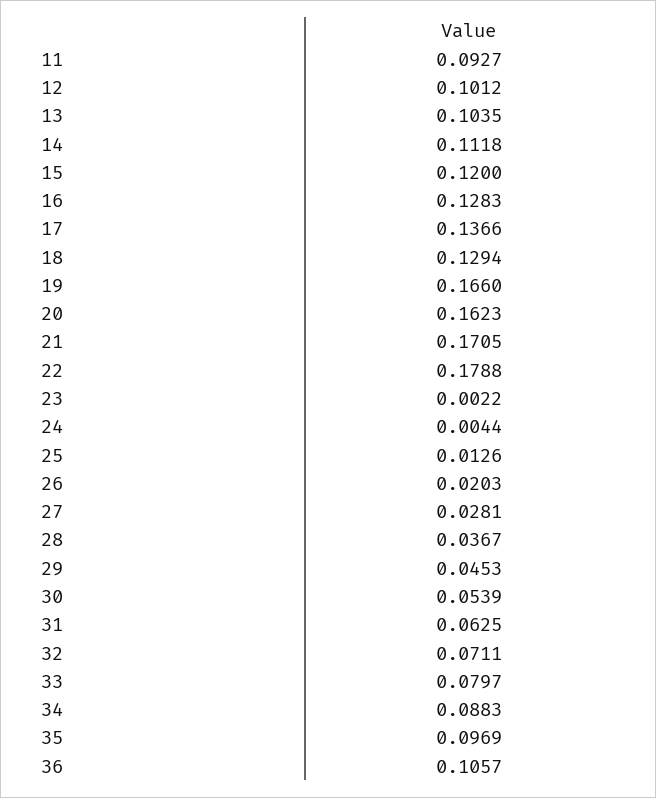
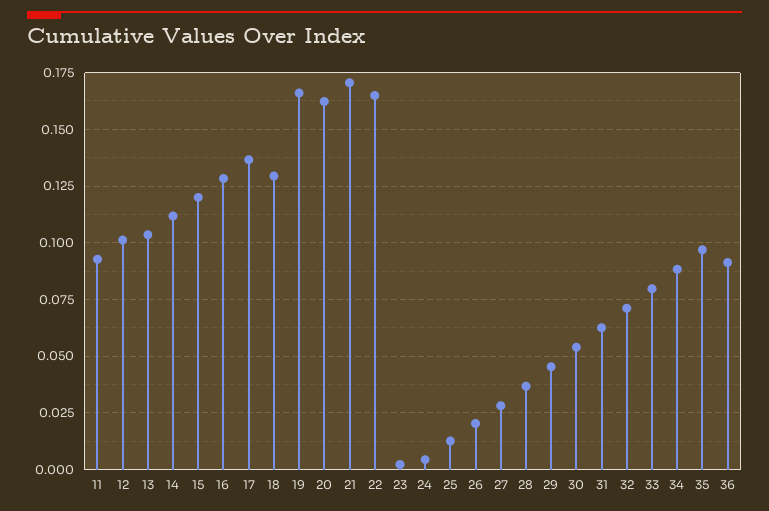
22: 0.1788 -> 0.165
36: 0.1057 -> 0.09

